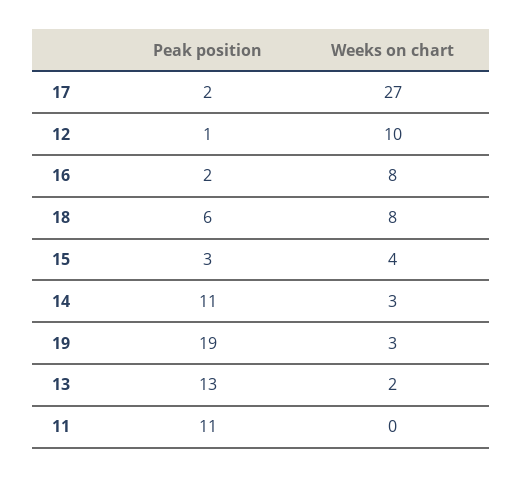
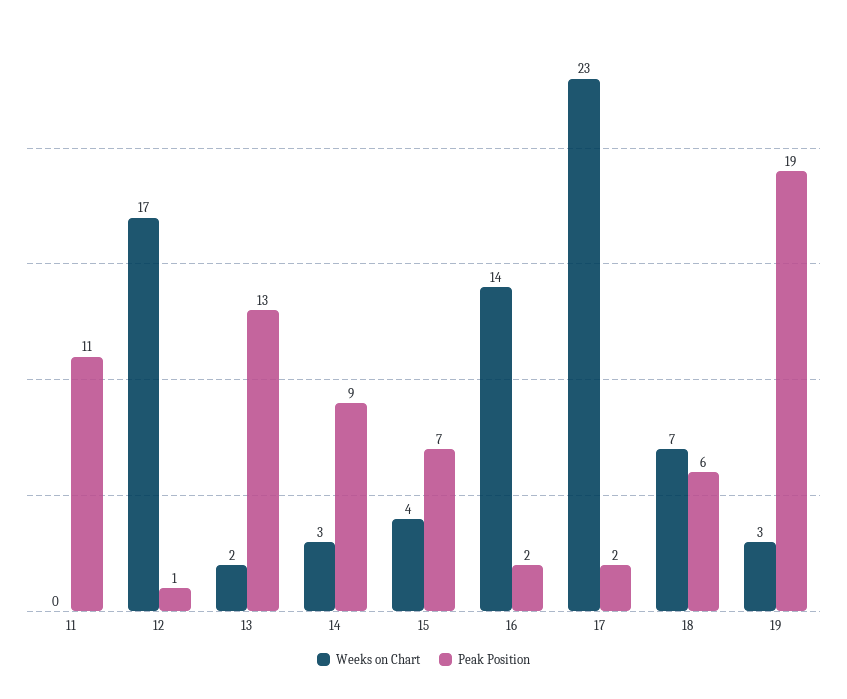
Weeks on chart, 17: 27 -> 23
Weeks on chart, 12: 10 -> 17
Weeks on chart, 16: 8 -> 14
Weeks on chart, 18: 8 -> 7
Peak position, 15: 3 -> 7
Peak position, 14: 11 -> 9

